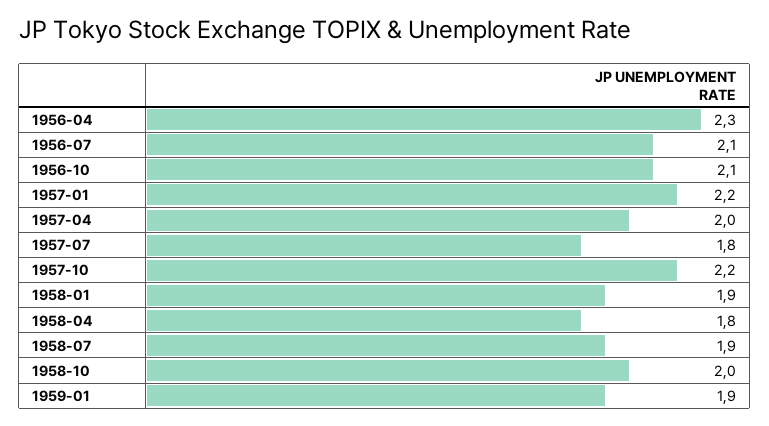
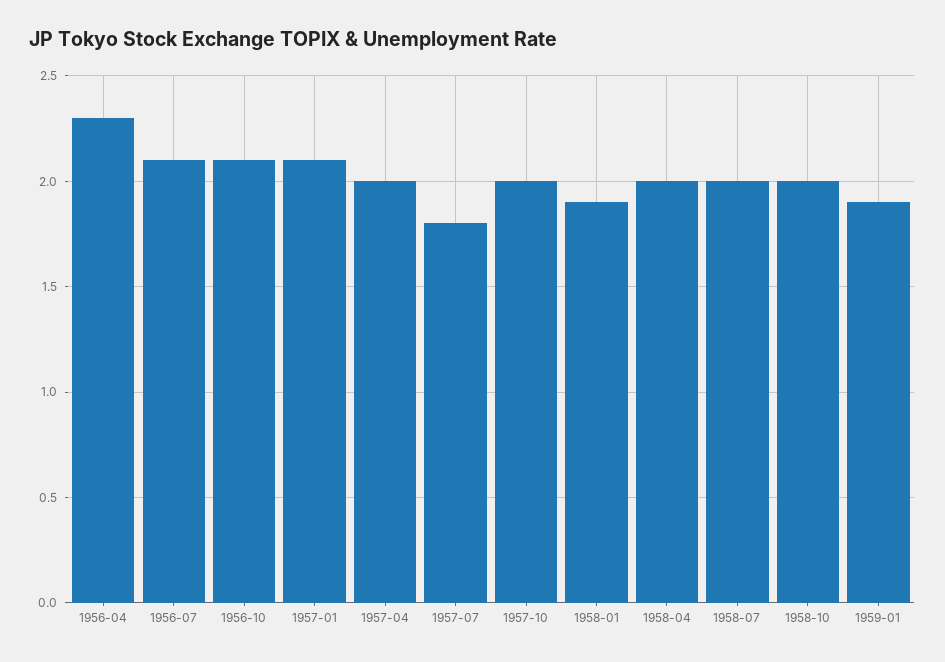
1957-01: 2.2 -> 2.1
1957-10: 2.2 -> 2
1958-04: 1.8 -> 2
1958-07: 1.9 -> 2

